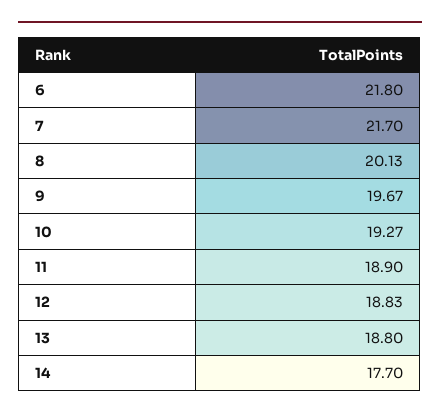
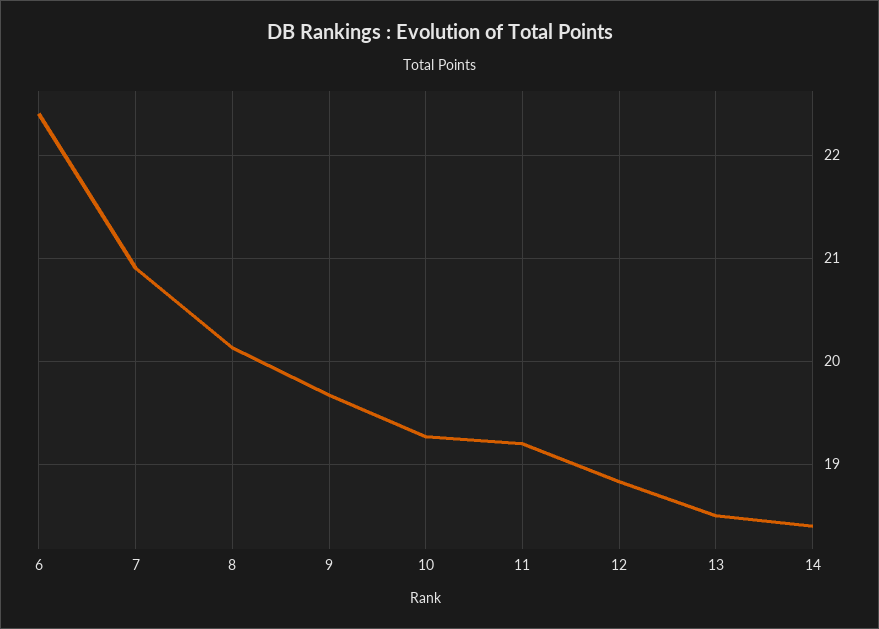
6: 21.8 -> 22.4
7: 21.7 -> 20.9
11: 18.9 -> 19.2
13: 18.8 -> 18.5
14: 17.7 -> 18.4

